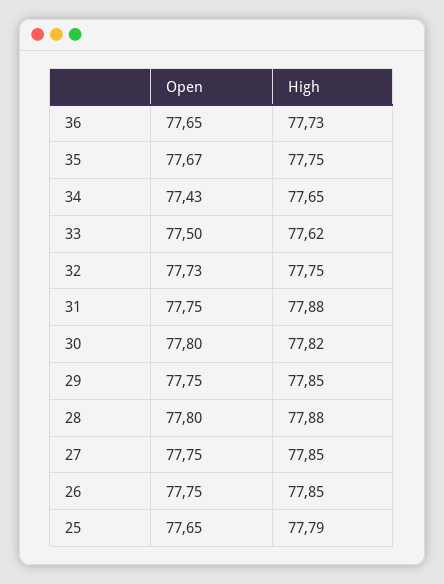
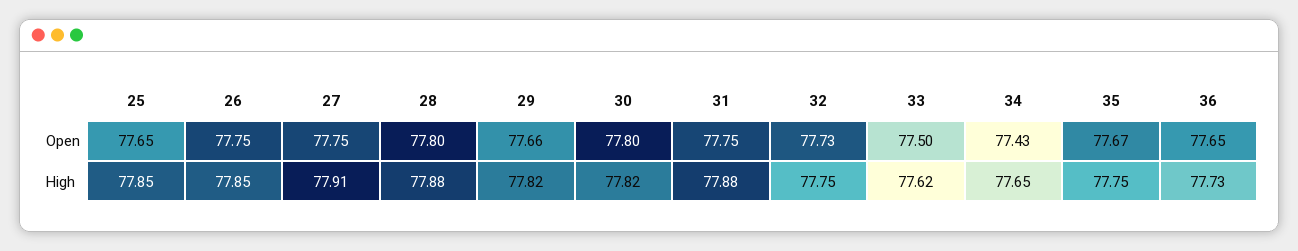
Open, 29: 77.75 -> 77.66
High, 29: 77.85 -> 77.82
High, 27: 77.85 -> 77.91
High, 25: 77.79 -> 77.85

